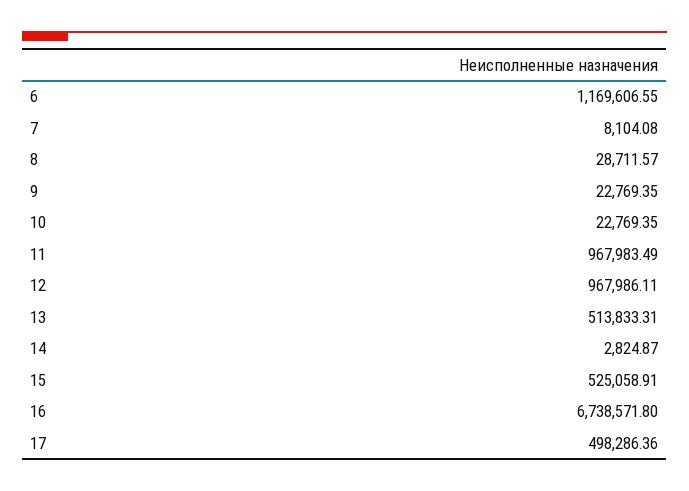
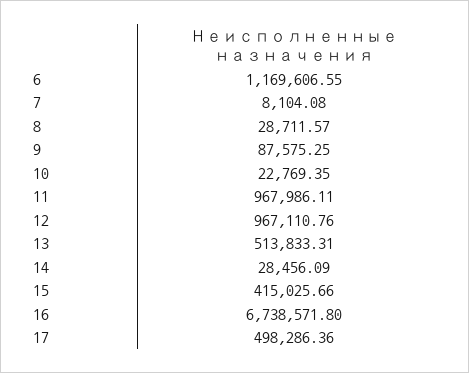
9: 22769.35 -> 87575.25
11: 967983.49 -> 967986.11
12: 967986.11 -> 967110.76
14: 2824.87 -> 28456.09
15: 525058.91 -> 415025.66

